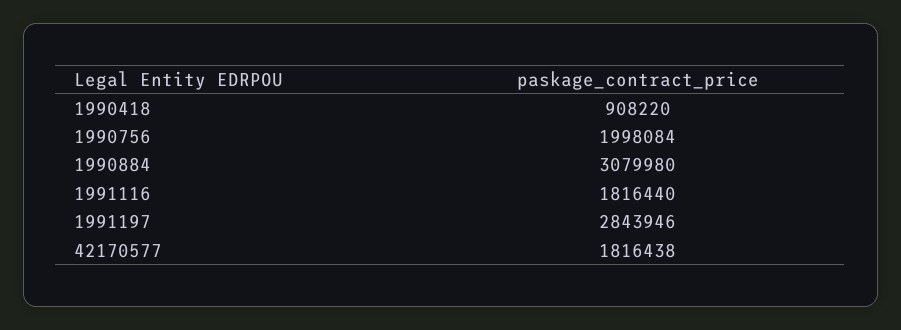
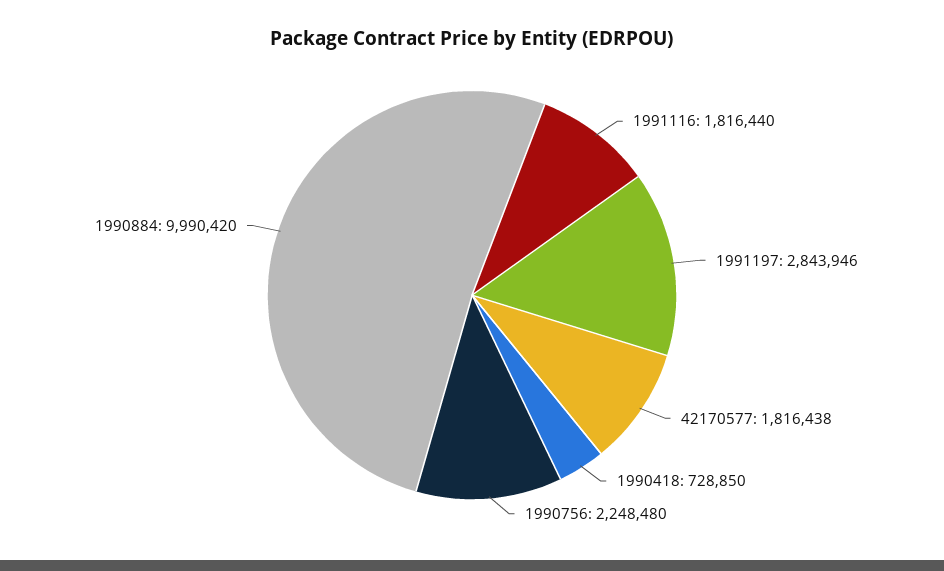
1990418: 908220 -> 728850
1990756: 1998084 -> 2248480
1990884: 3079980 -> 9990420

